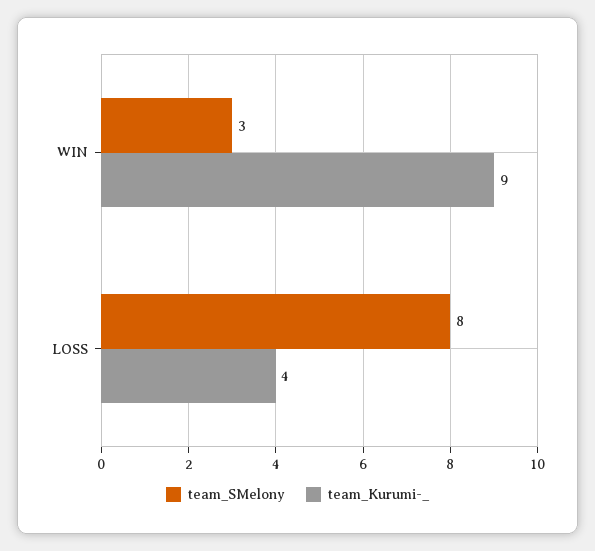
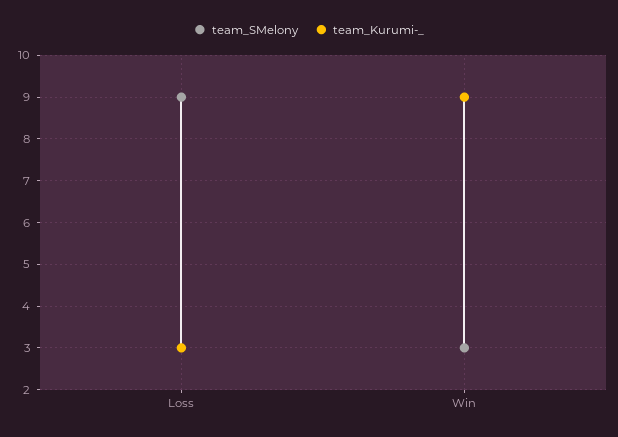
team_SMelony, LOSS: 8 -> 9
team_Kurumi-_, LOSS: 4 -> 3

